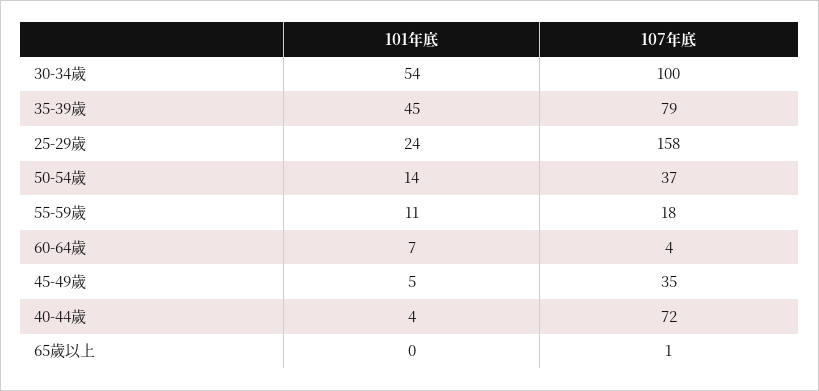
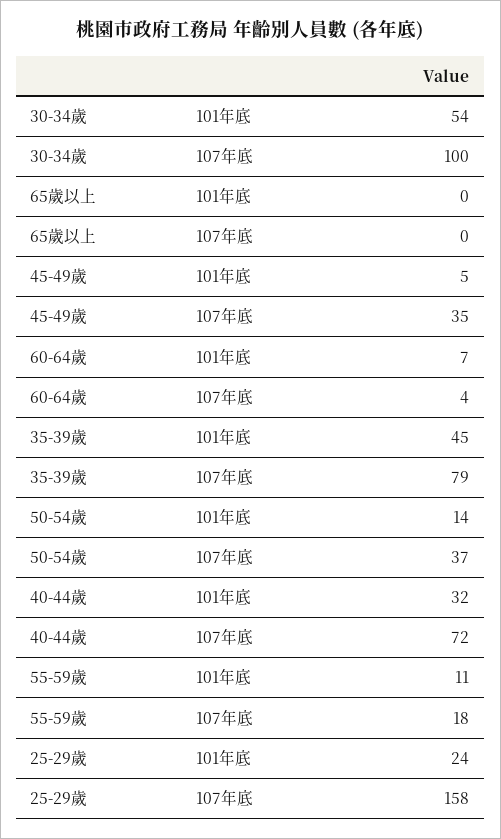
101年底, 40-44歲: 4 -> 32
107年底, 65歲以上: 1 -> 0

